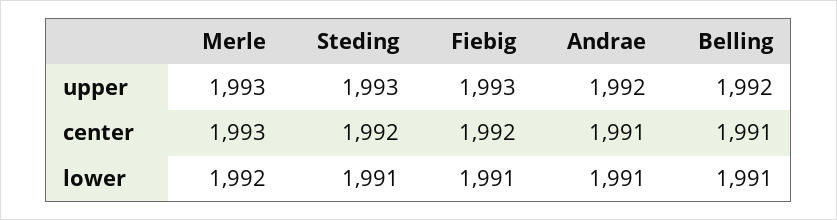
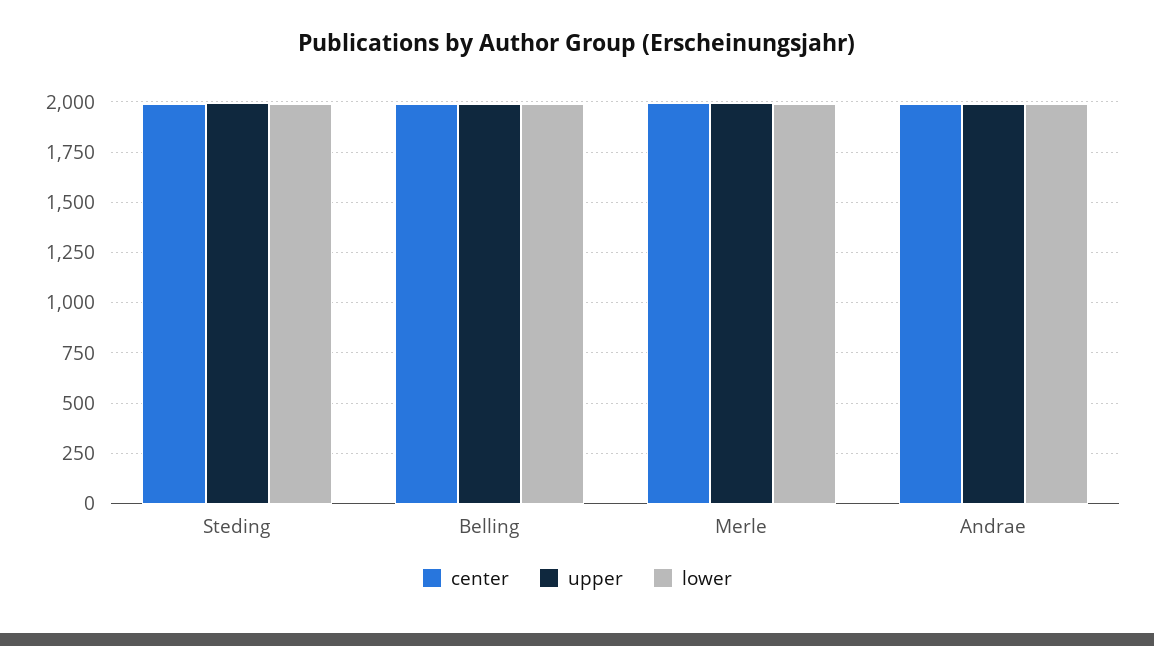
upper, Fiebig: 1993 -> none
center, Fiebig: 1992 -> none
lower, Fiebig: 1991 -> none

